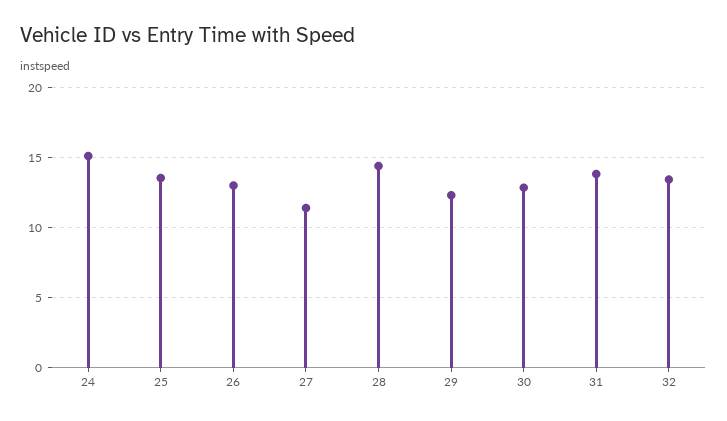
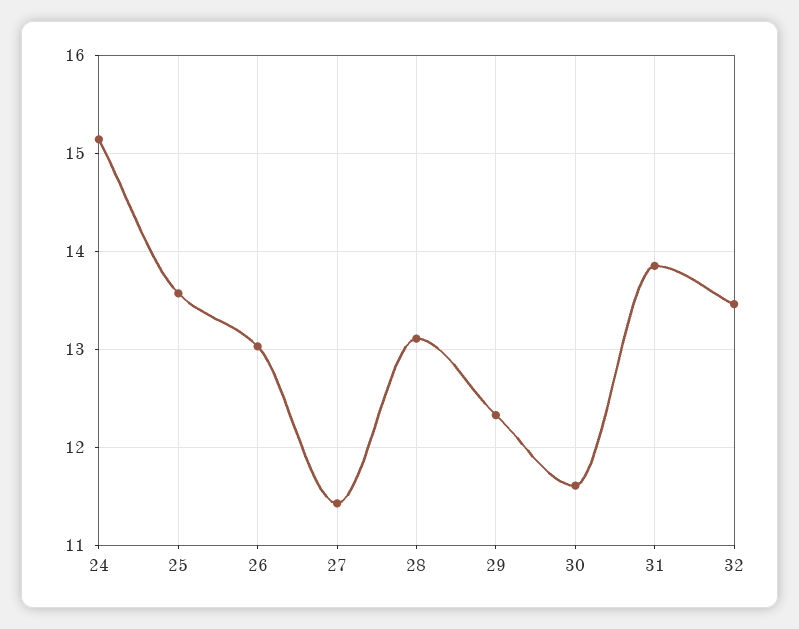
28: 14.5 -> 13.1
30: 13 -> 11.6

